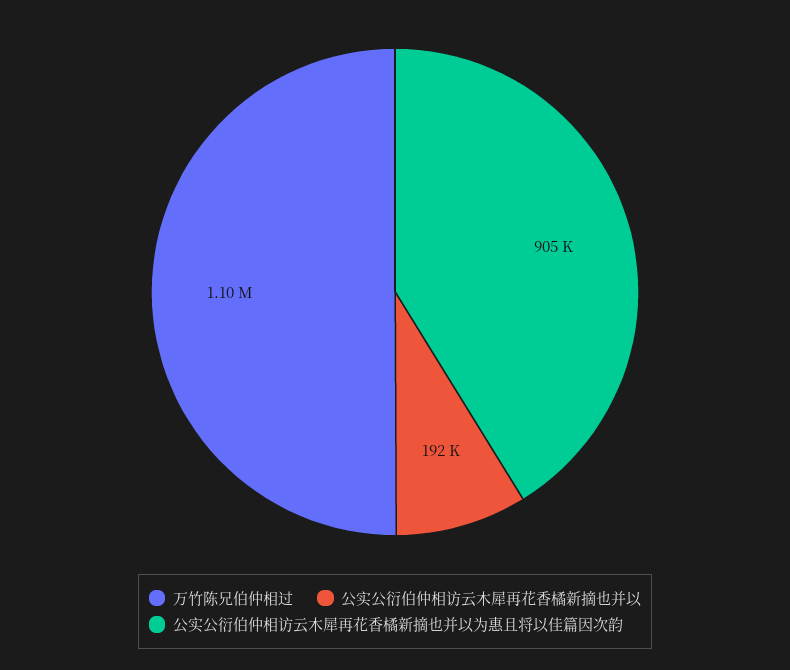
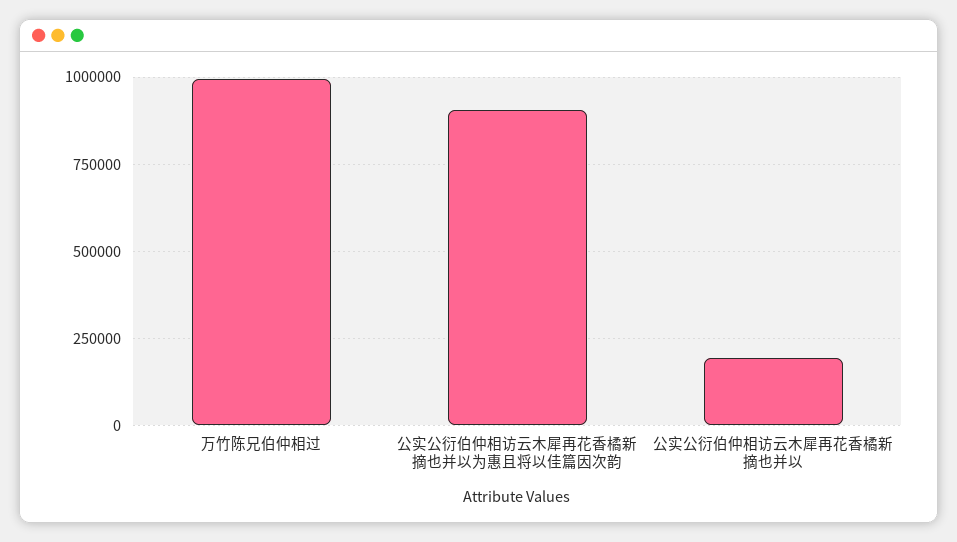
万竹陈兄伯仲相过: 1100000 -> 1000000

